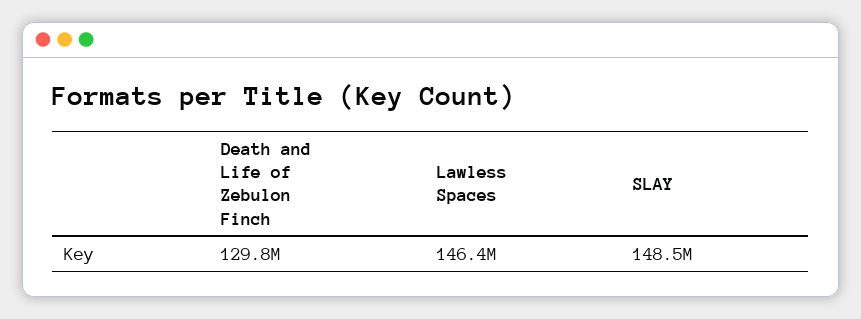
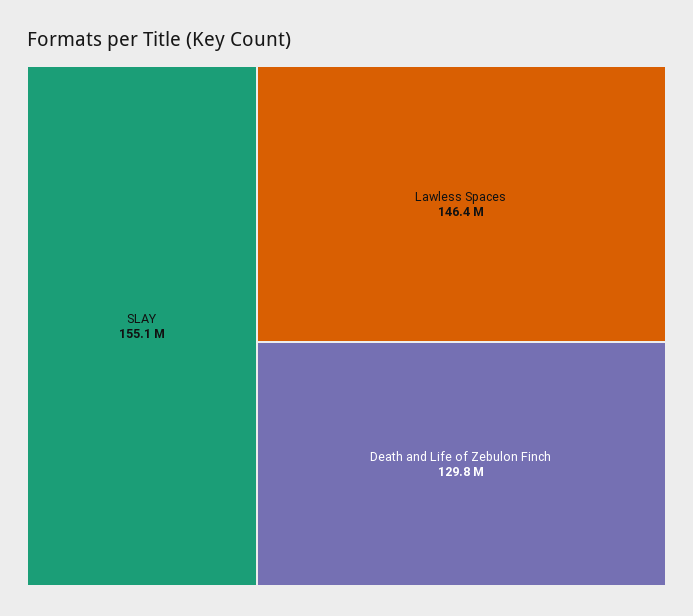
SLAY: 148500000 -> 155100000

